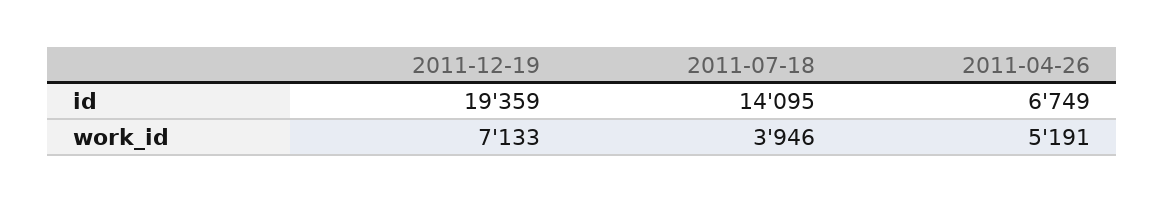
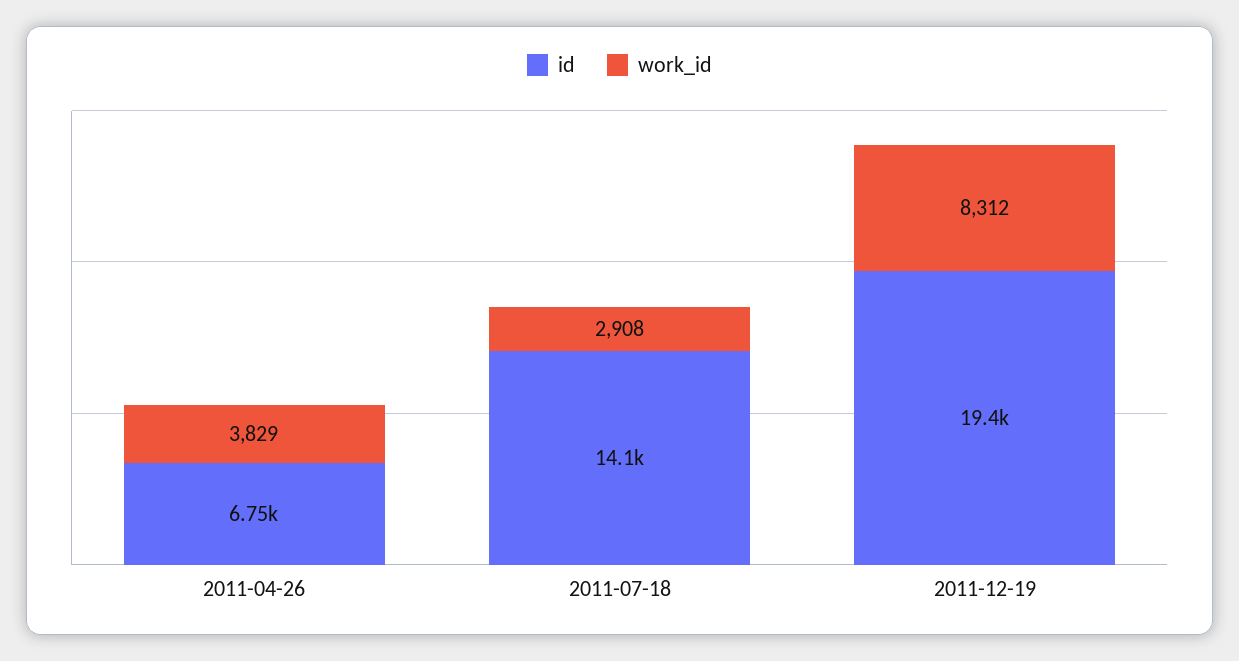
work_id, 2011-12-19: 7133 -> 8312
work_id, 2011-07-18: 3946 -> 2908
work_id, 2011-04-26: 5191 -> 3829

